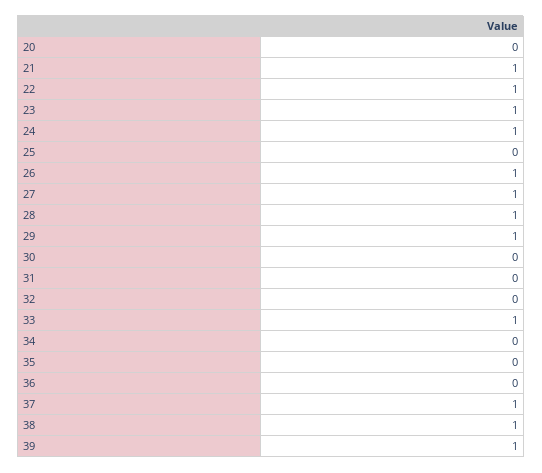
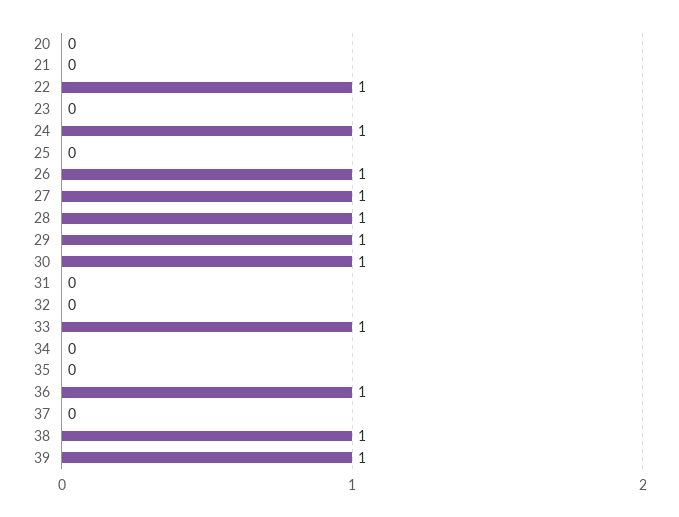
21: 1 -> 0
23: 1 -> 0
30: 0 -> 1
36: 0 -> 1
37: 1 -> 0

